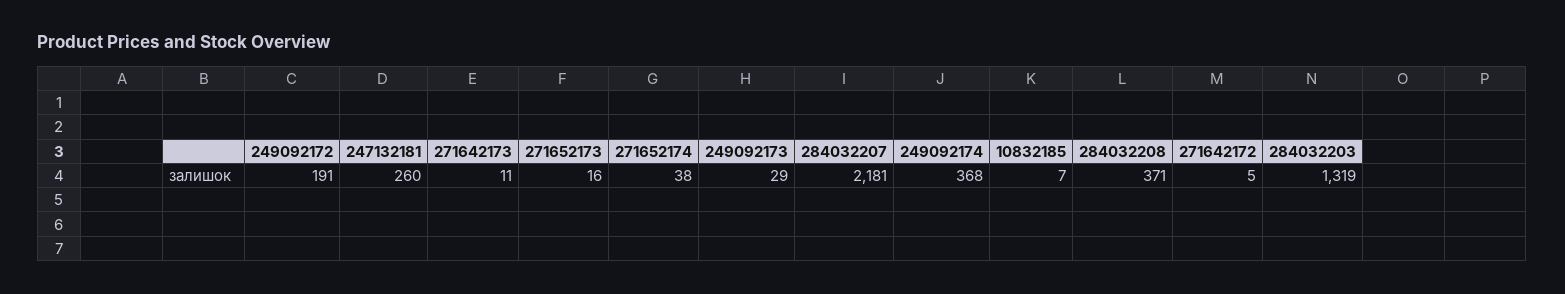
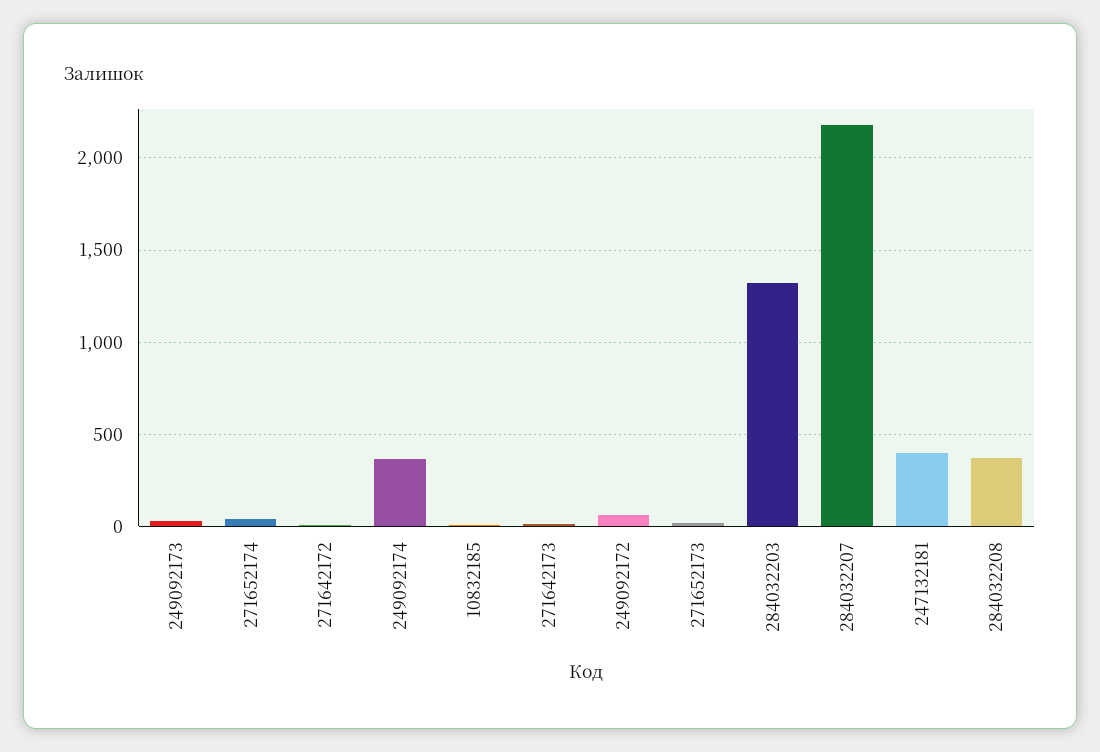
249092172: 191 -> 50
247132181: 260 -> 400

